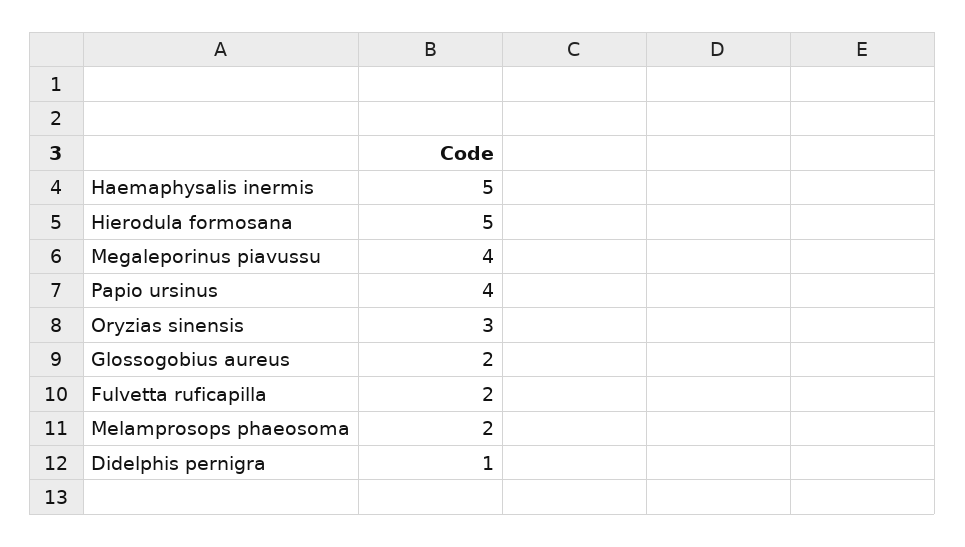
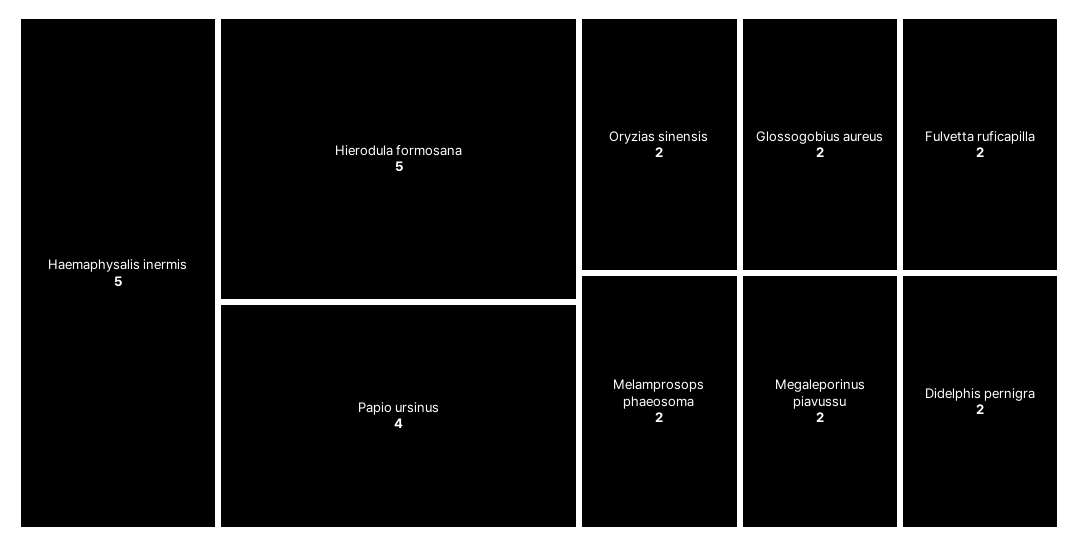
Megaleporinus piavussu: 4 -> 2
Oryzias sinensis: 3 -> 2
Didelphis pernigra: 1 -> 2

